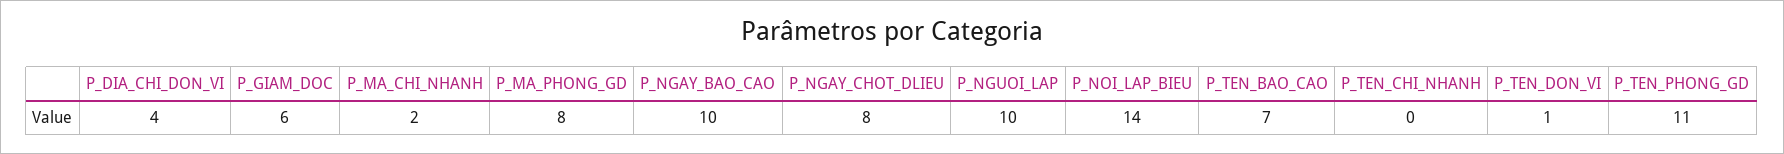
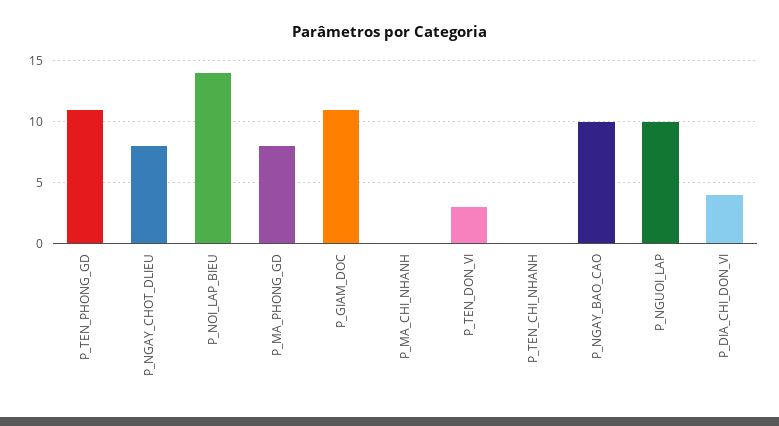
P_GIAM_DOC: 6 -> 11
P_MA_CHI_NHANH: 2 -> 0
P_TEN_BAO_CAO: 7 -> none
P_TEN_DON_VI: 1 -> 3

